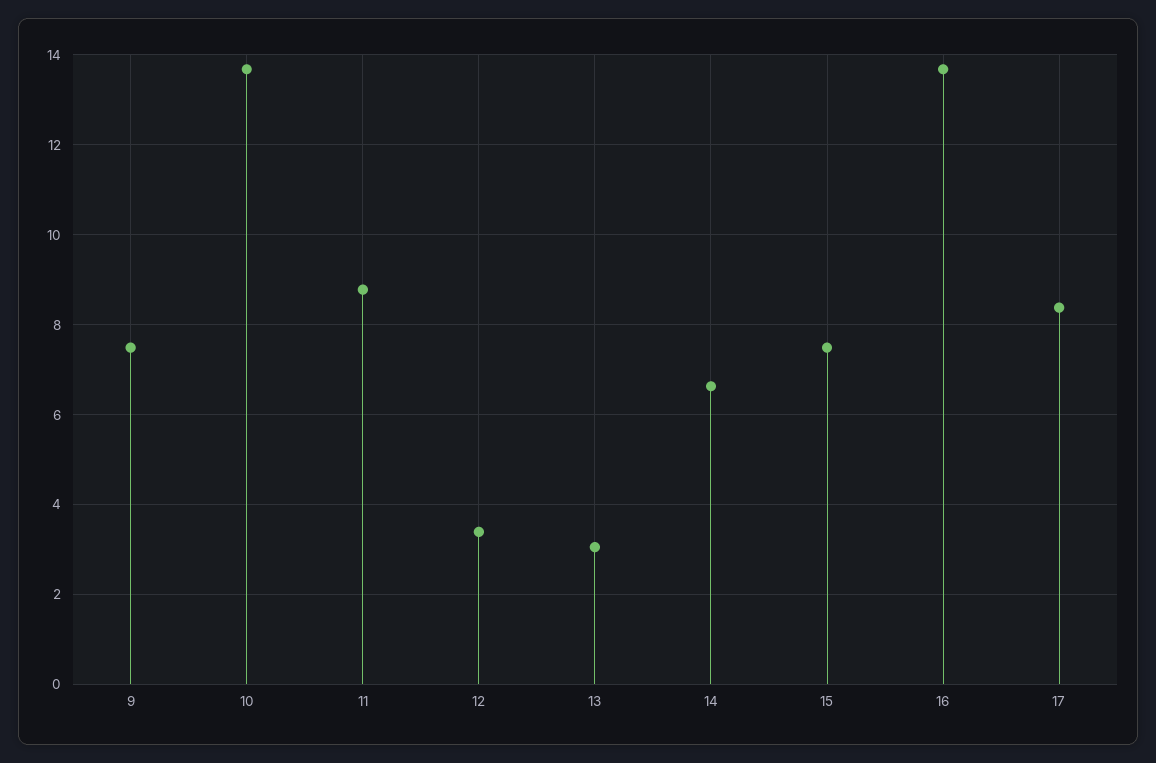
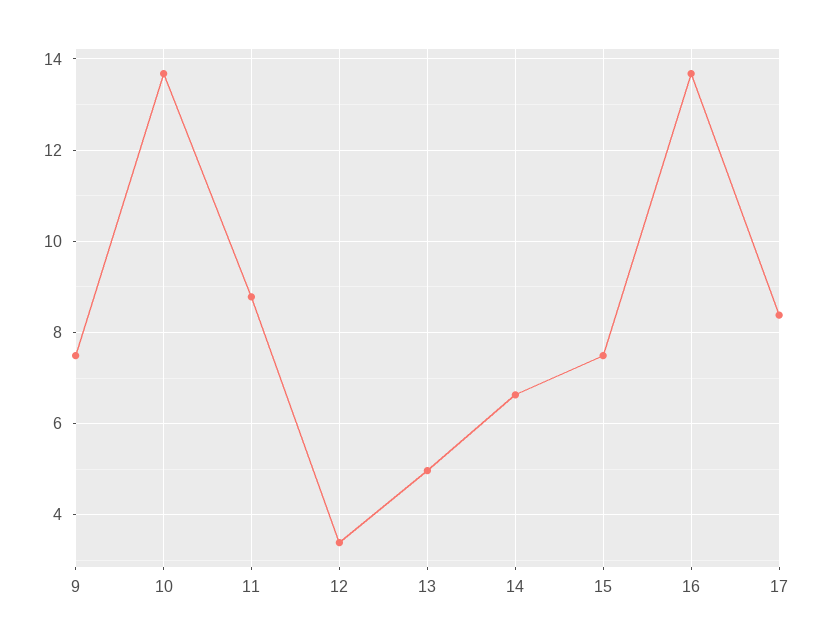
13: 3 -> 5

